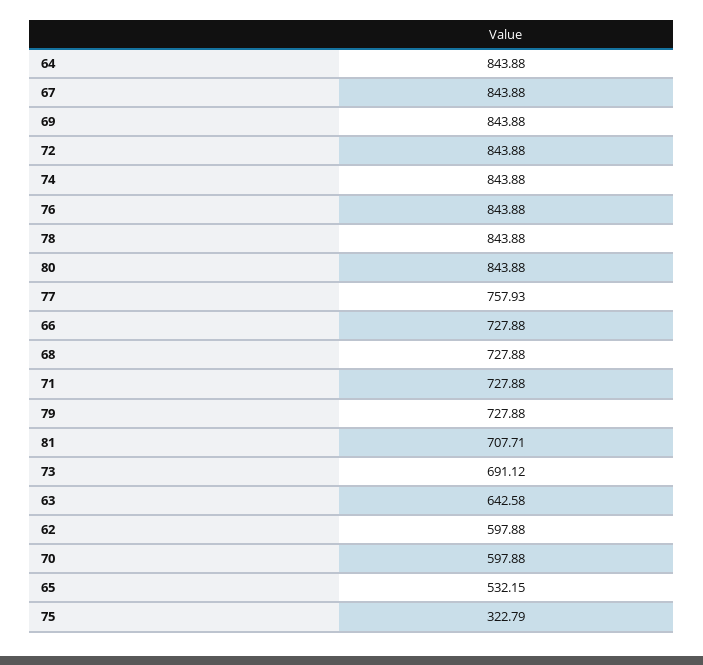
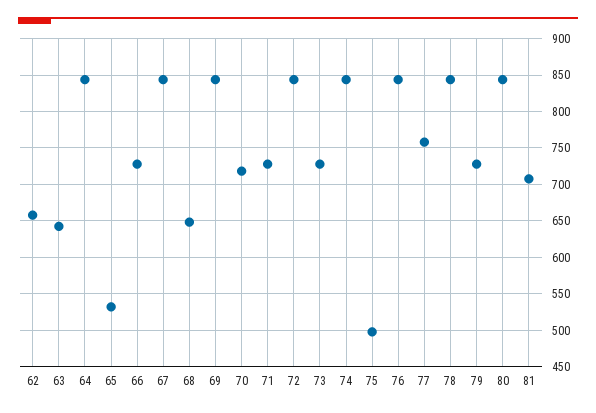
68: 727.88 -> 650
73: 691.12 -> 730
62: 597.88 -> 660
70: 597.88 -> 720
75: 322.79 -> 500

